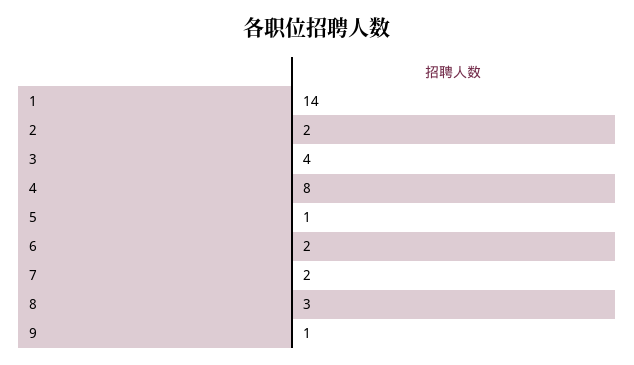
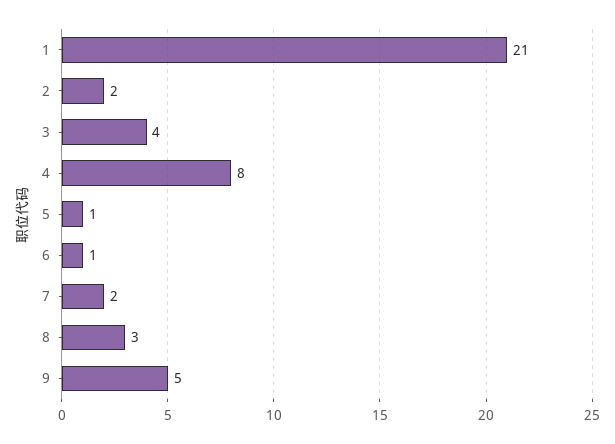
1: 14 -> 21
6: 2 -> 1
9: 1 -> 5

